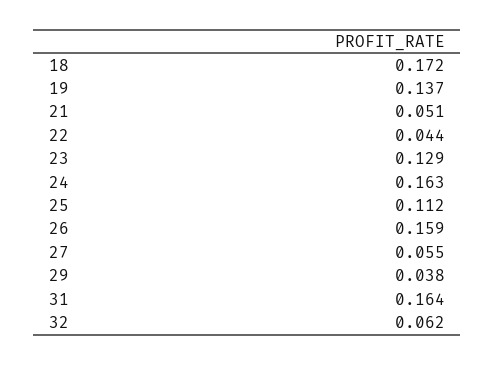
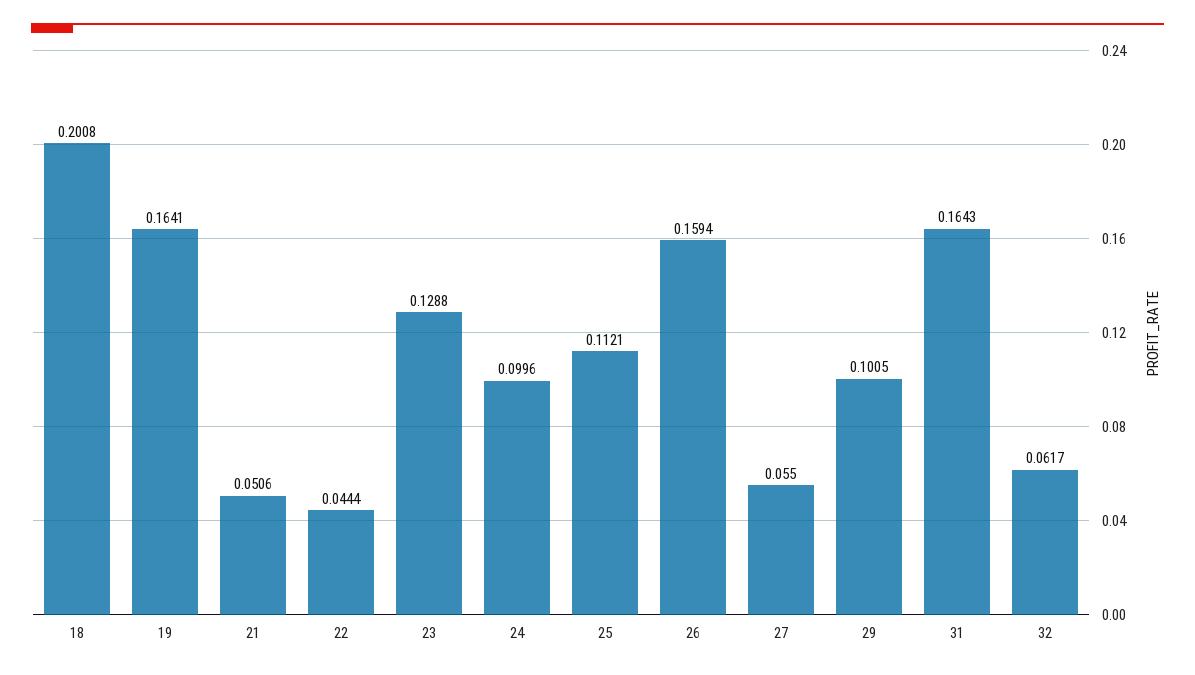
18: 0.172 -> 0.2008
19: 0.137 -> 0.1641
24: 0.163 -> 0.0996
29: 0.038 -> 0.1005

